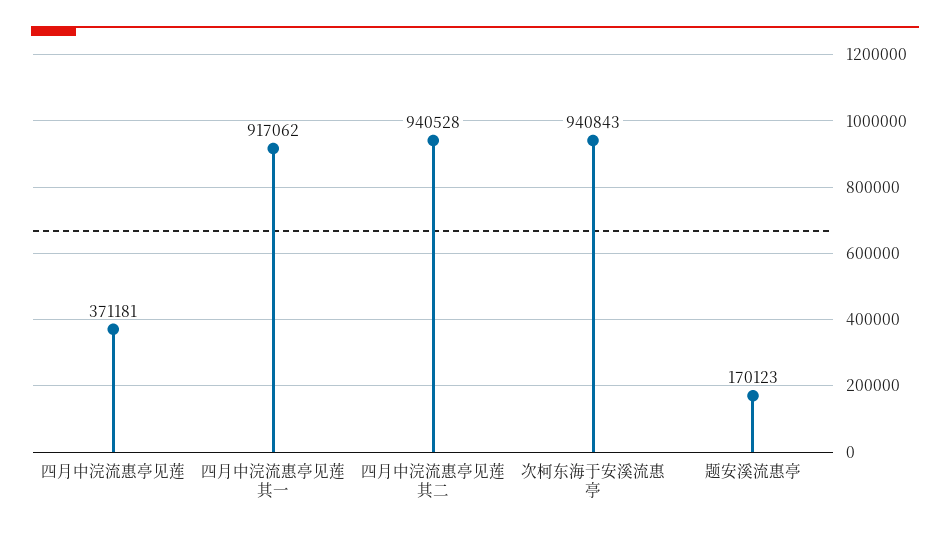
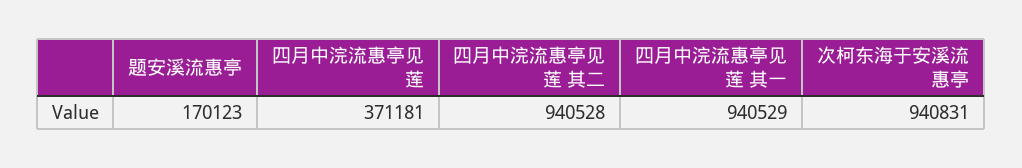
四月中浣流惠亭见莲 其一: 917062 -> 940529
次柯东海于安溪流惠亭: 940843 -> 940831

